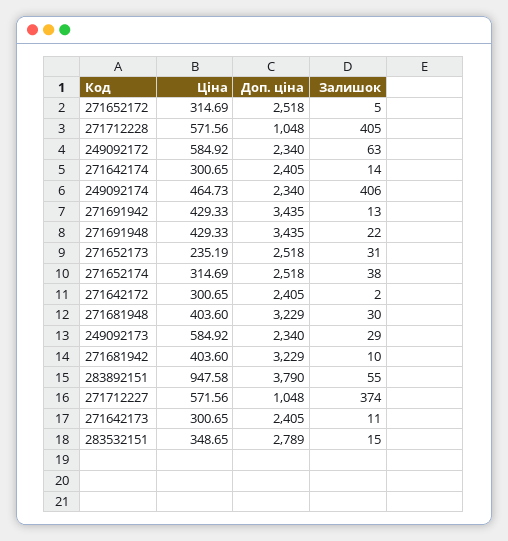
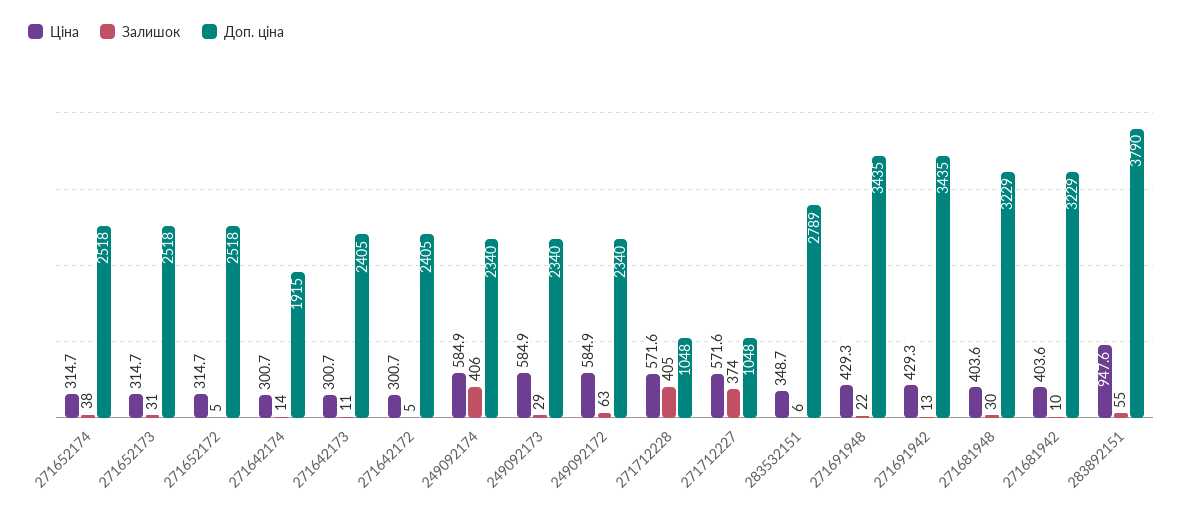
Доп. ціна, 271642174: 2405 -> 1915
Ціна, 249092174: 464.73 -> 584.9
Ціна, 271652173: 235.19 -> 314.7
Залишок, 271642172: 2 -> 5
Залишок, 283532151: 15 -> 6

